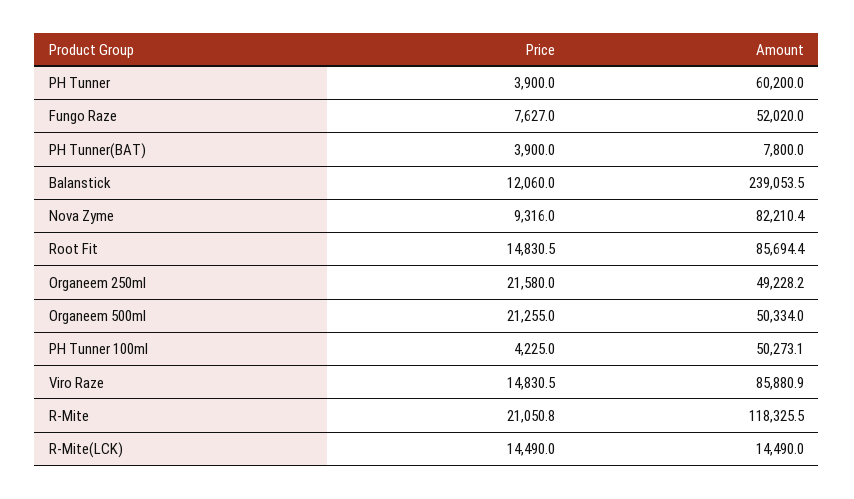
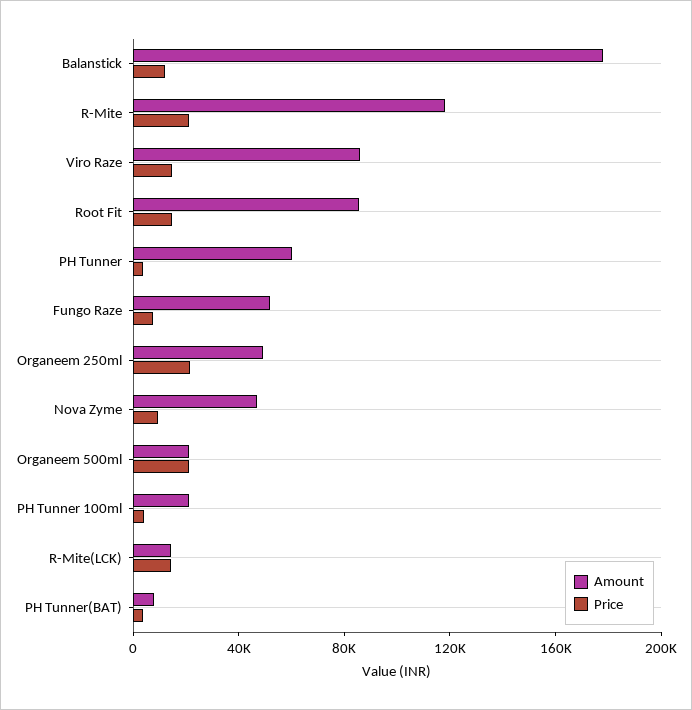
Amount, Balanstick: 239053.5 -> 180000
Amount, Nova Zyme: 82210.4 -> 50000
Amount, Organeem 500ml: 50334 -> 20000
Amount, PH Tunner 100ml: 50273.1 -> 20000

